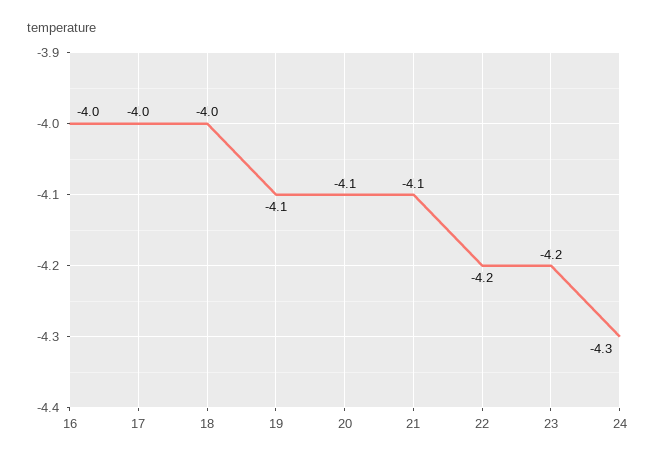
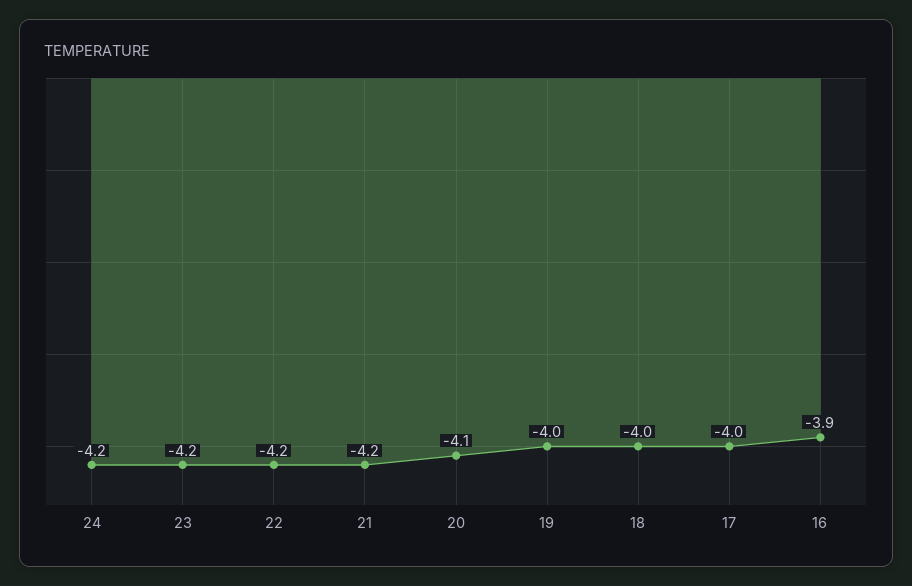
16: -4 -> -3.9
19: -4.1 -> -4
21: -4.1 -> -4.2
24: -4.3 -> -4.2

